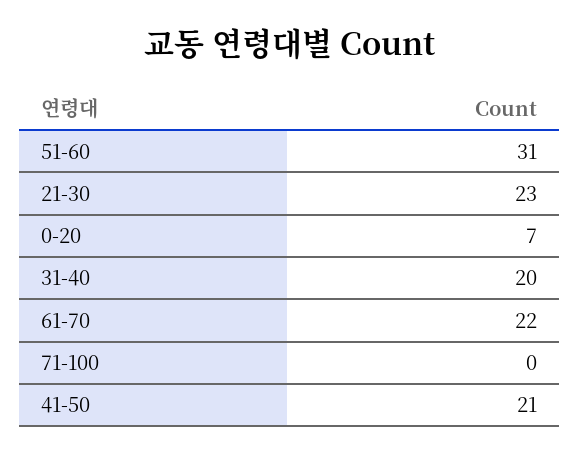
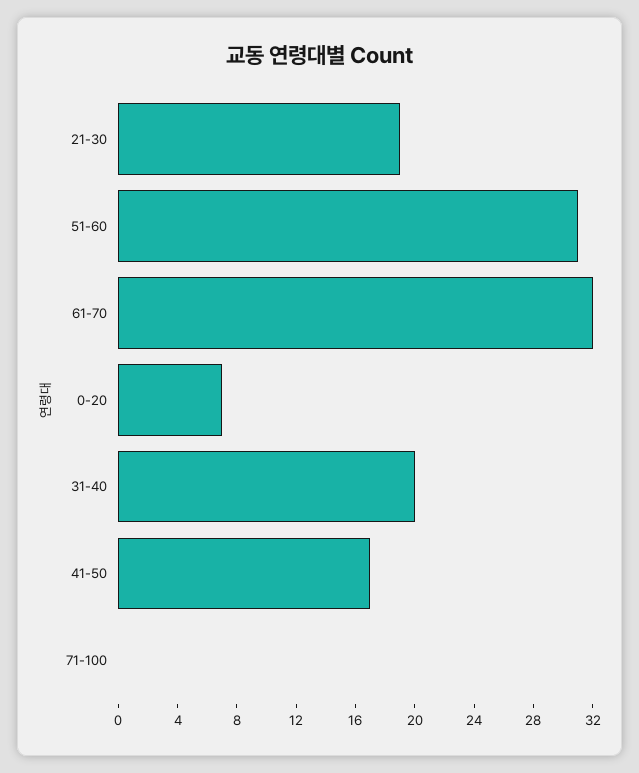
21-30: 23 -> 19
61-70: 22 -> 32
41-50: 21 -> 17

